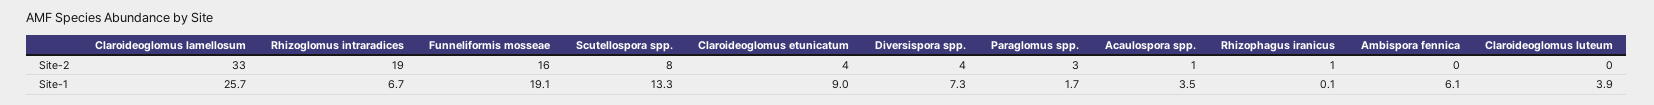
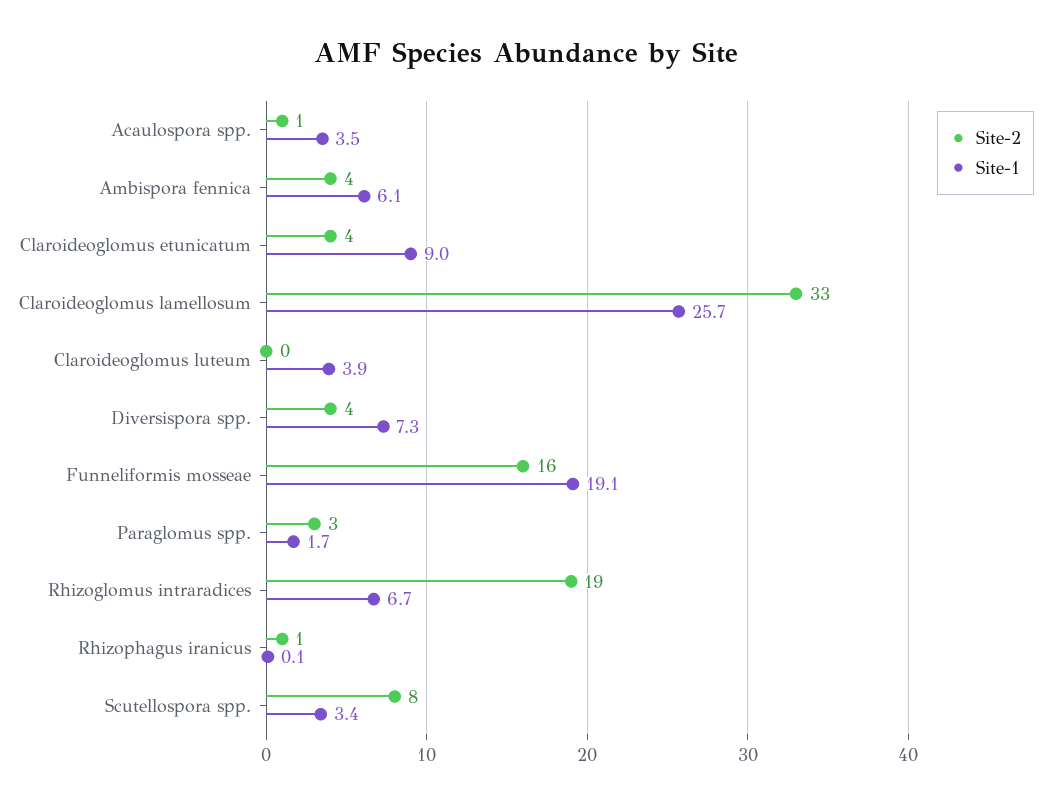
Site-2, Ambispora fennica: 0 -> 4
Site-1, Scutellospora spp.: 13.3 -> 3.4

